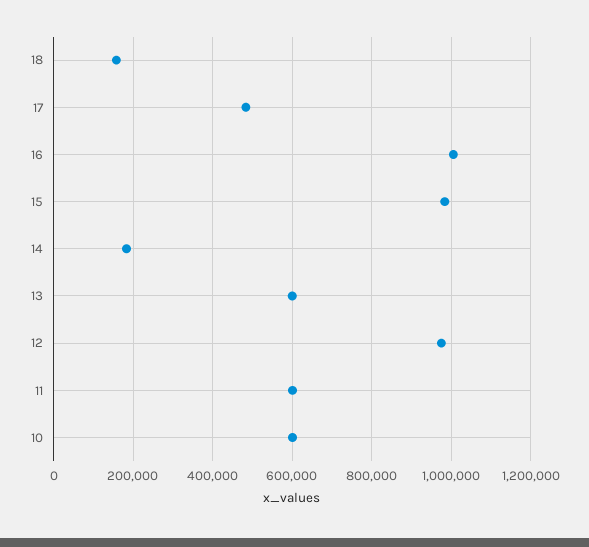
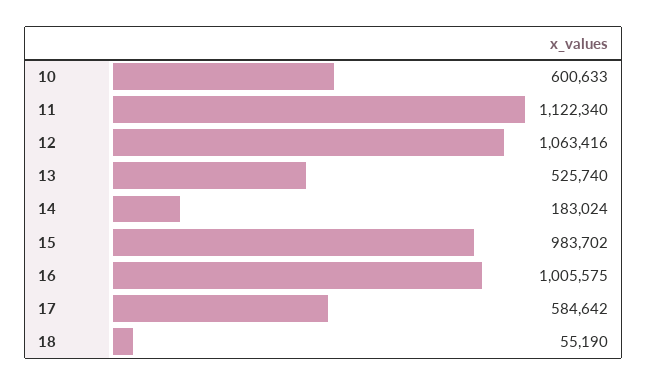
18: 160000 -> 55190
17: 480000 -> 584642
13: 600000 -> 525740
12: 980000 -> 1063416
11: 600000 -> 1122340

